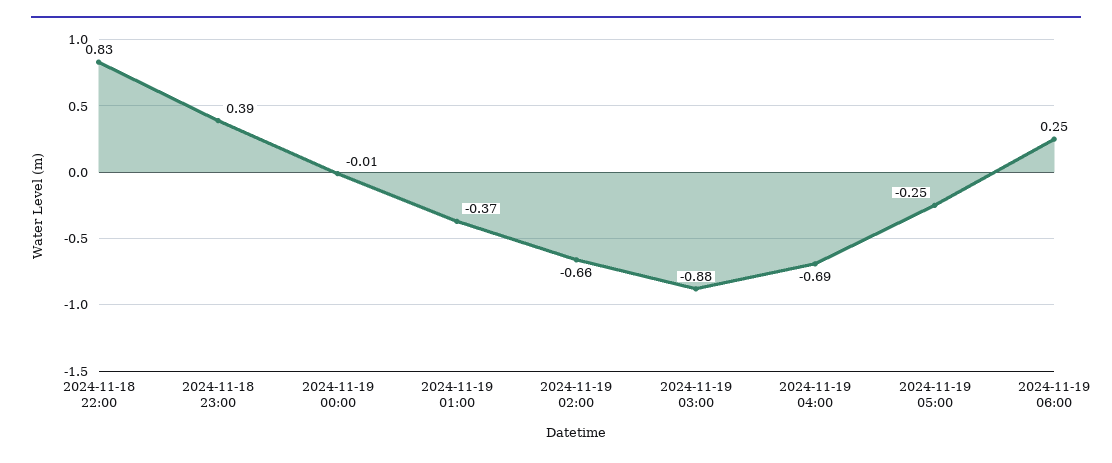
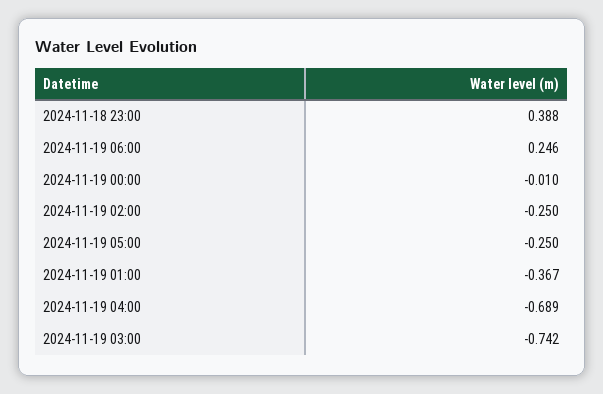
2024-11-18 22:00: 0.83 -> none
2024-11-19 02:00: -0.66 -> -0.25
2024-11-19 03:00: -0.88 -> -0.742

